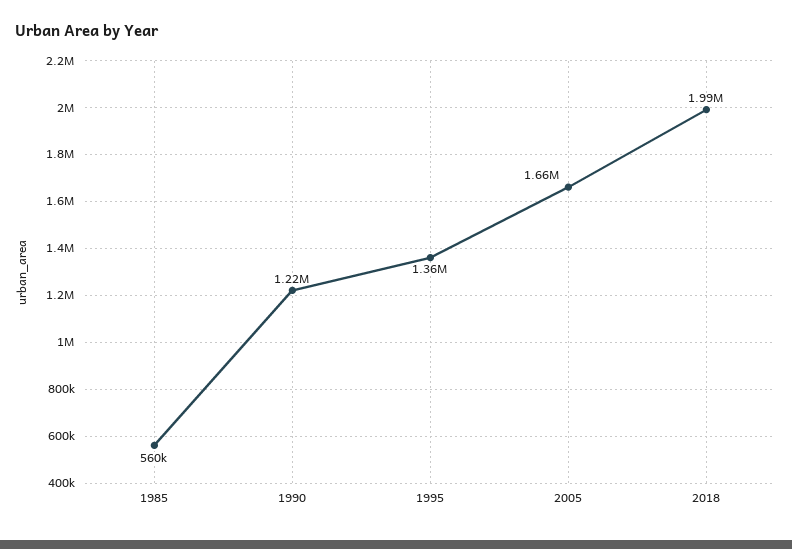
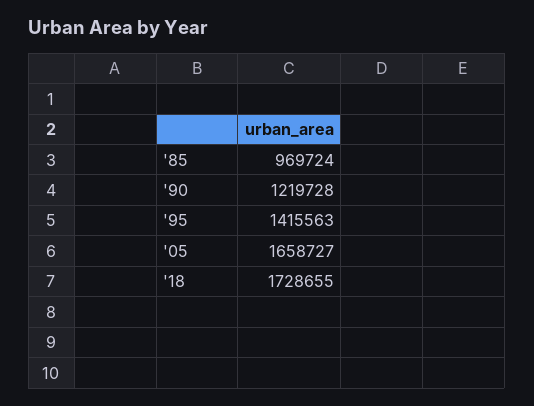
1985: 560000 -> 969724
1995: 1360000 -> 1415563
2018: 1990000 -> 1728655

